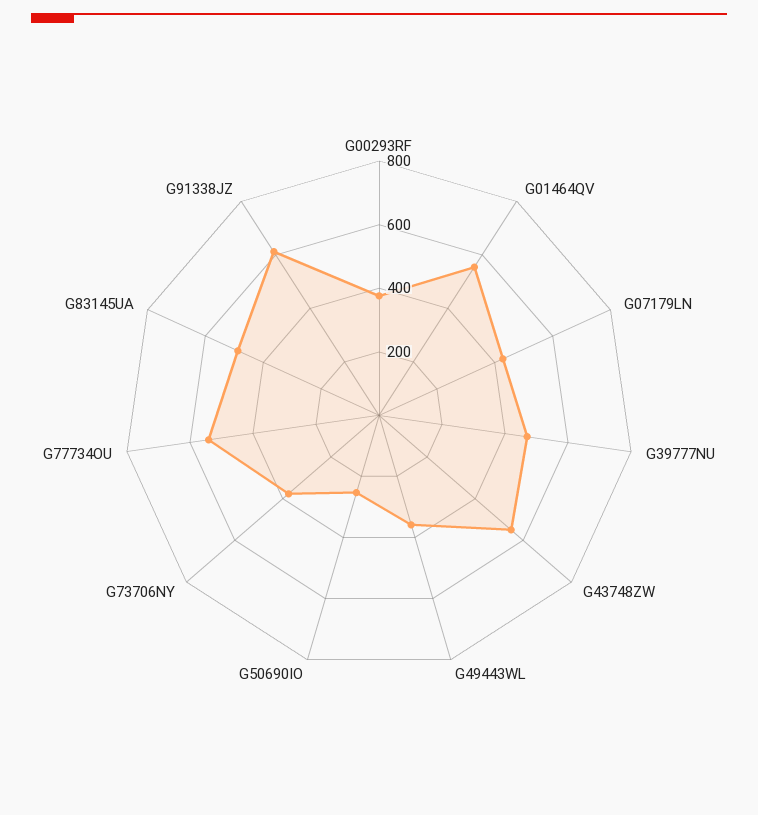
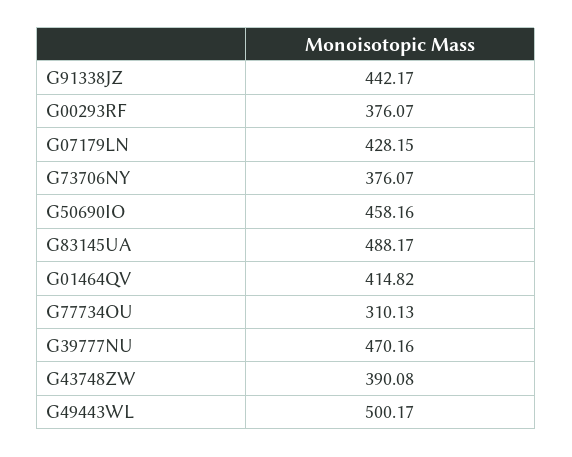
G01464QV: 550 -> 414.82
G43748ZW: 550 -> 390.08
G49443WL: 350 -> 500.17
G50690IO: 250 -> 458.16
G77734OU: 550 -> 310.13
G91338JZ: 600 -> 442.17

